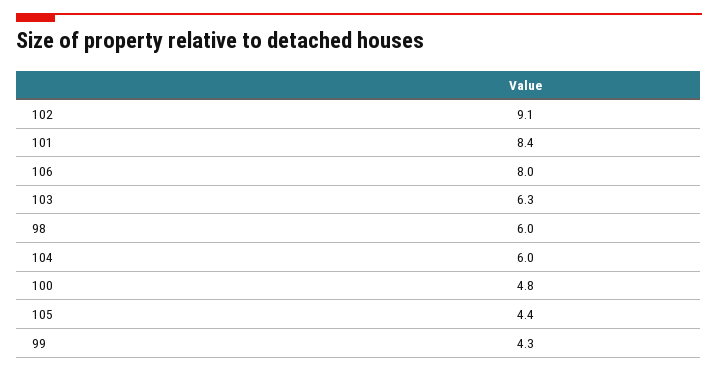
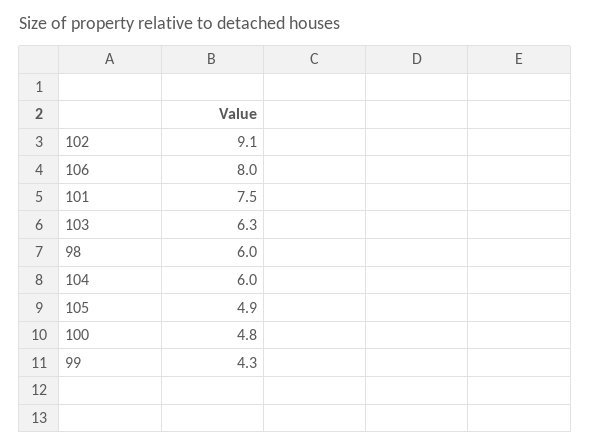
101: 8.4 -> 7.5
105: 4.4 -> 4.9

